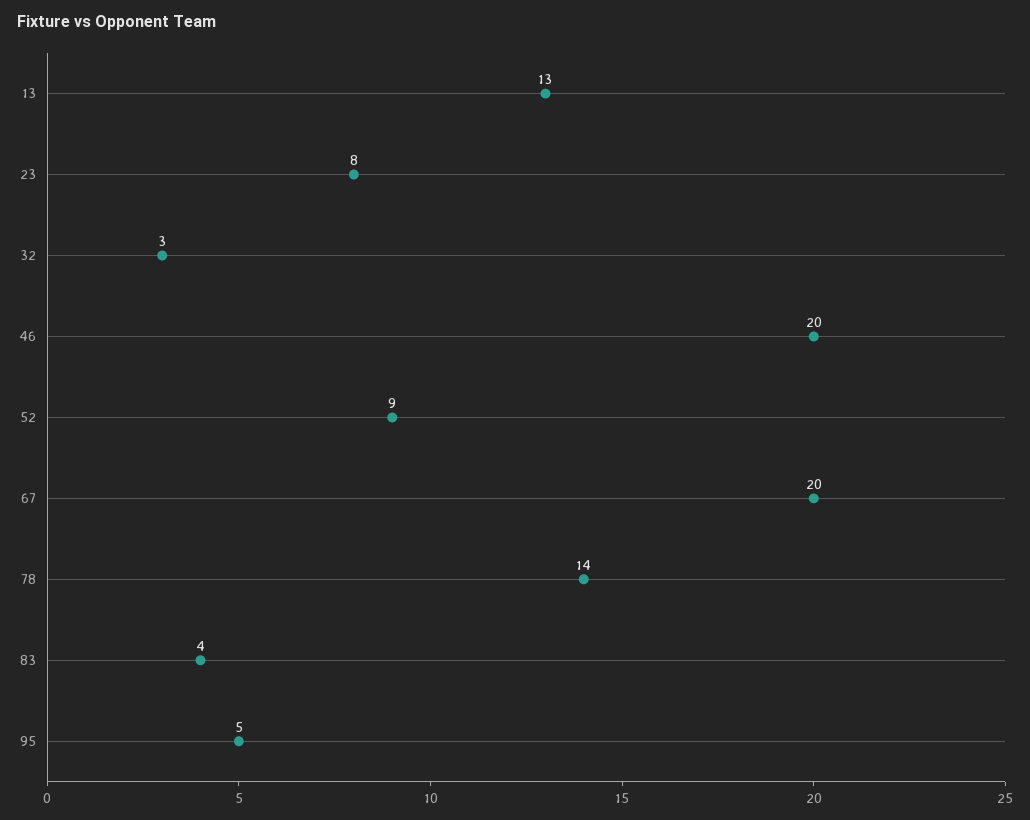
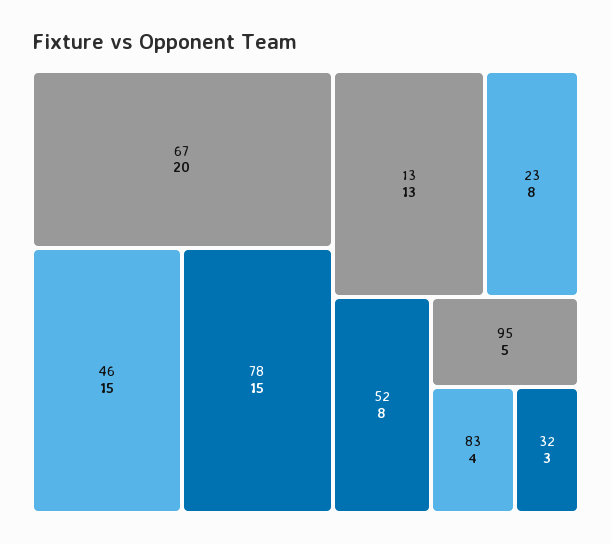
46: 20 -> 15
52: 9 -> 8
78: 14 -> 15

